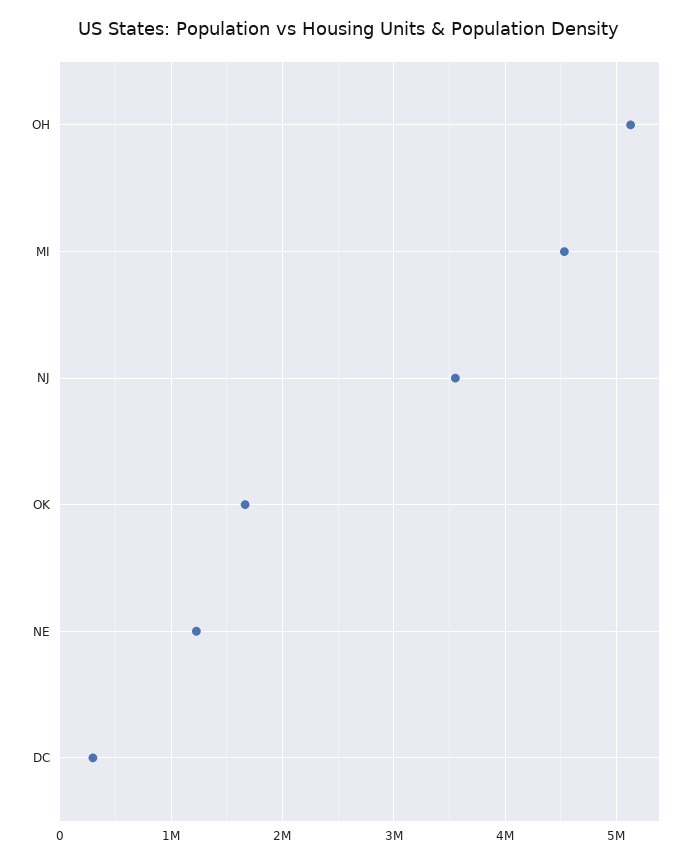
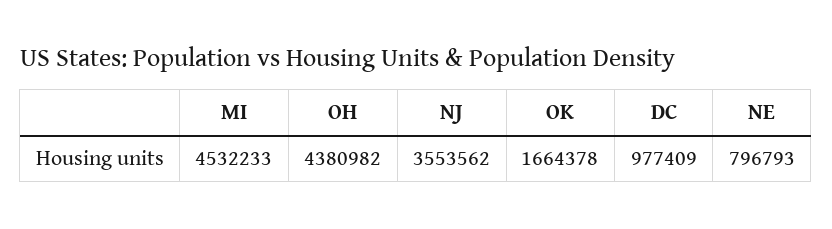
OH: 5100000 -> 4380982
NE: 1200000 -> 796793
DC: 300000 -> 977409

